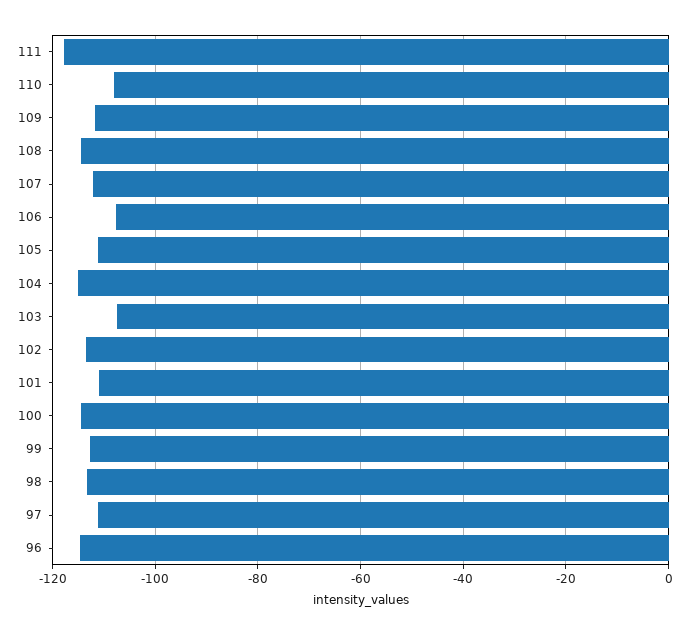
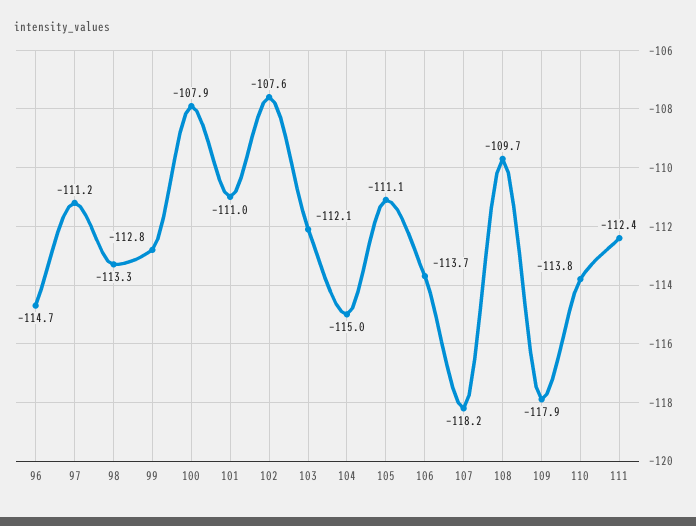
111: -118 -> -112.4
110: -108 -> -113.8
109: -112 -> -117.9
108: -114 -> -109.7
107: -112 -> -118.2
106: -108 -> -113.7
103: -108 -> -112.1
102: -114 -> -107.6
100: -114 -> -107.9

